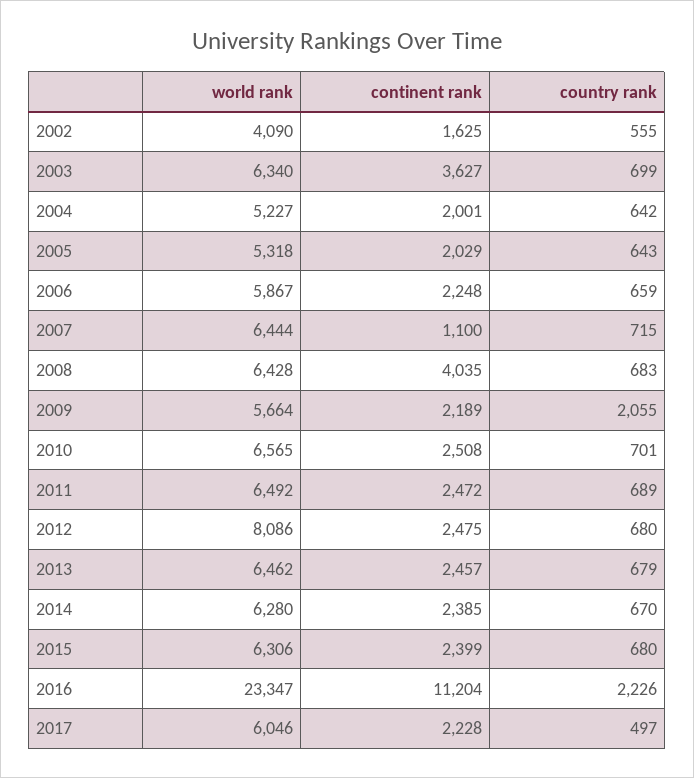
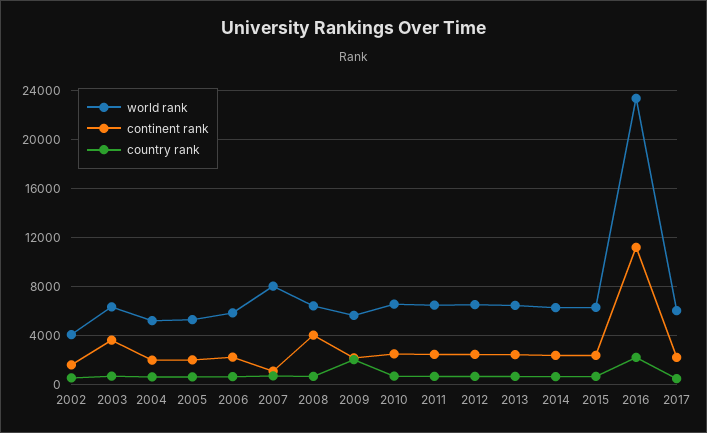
world rank, 2007: 6444 -> 8000
world rank, 2012: 8086 -> 6500

